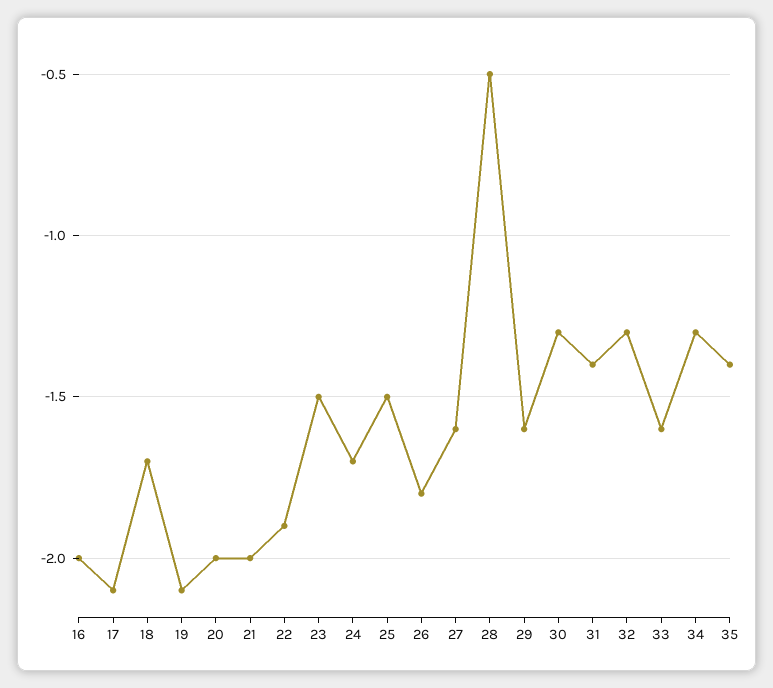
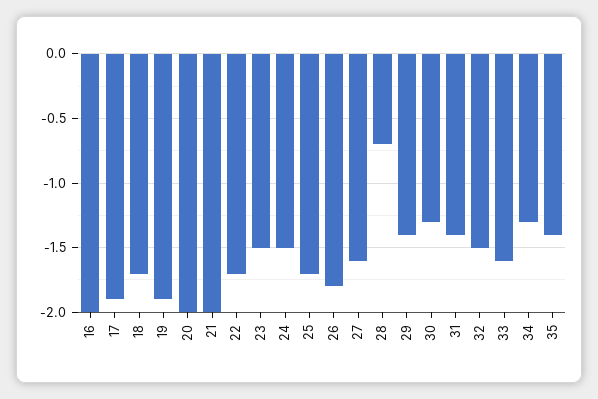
17: -2.1 -> -1.9
19: -2.1 -> -1.9
22: -1.9 -> -1.7
24: -1.7 -> -1.5
25: -1.5 -> -1.7
28: -0.5 -> -0.7
29: -1.6 -> -1.4
32: -1.3 -> -1.5

